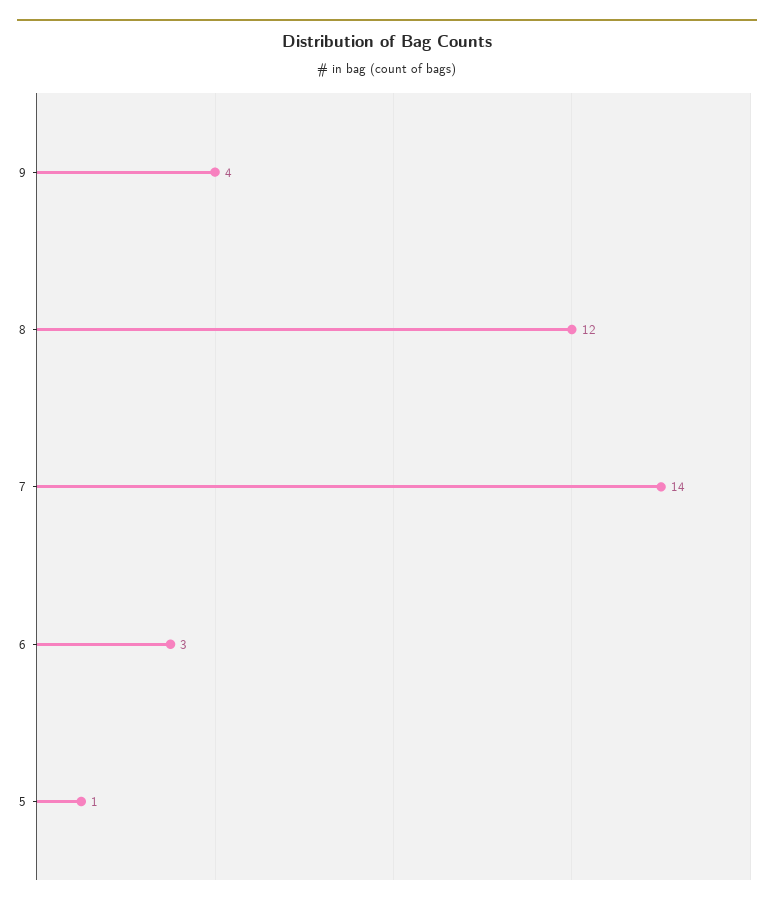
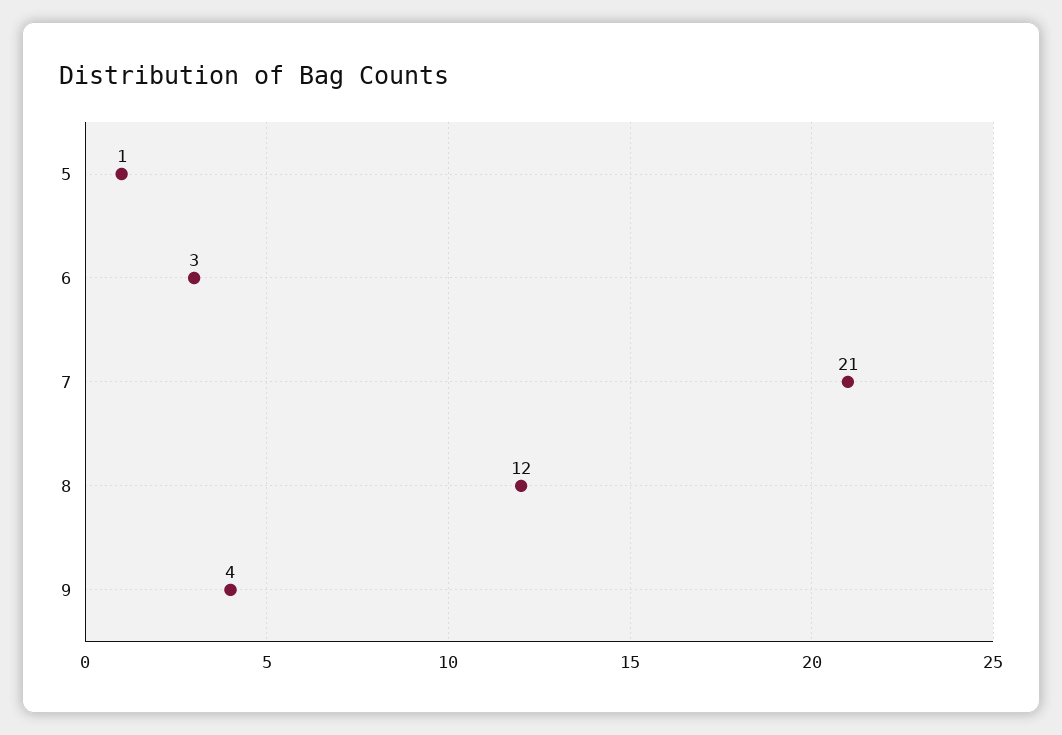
7: 14 -> 21

